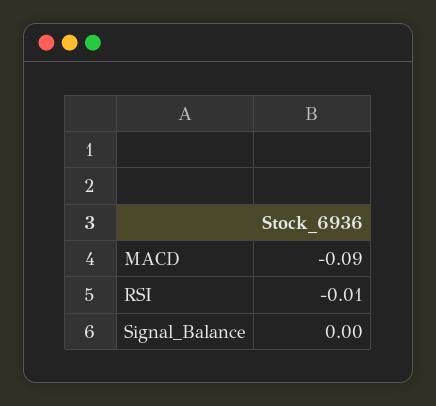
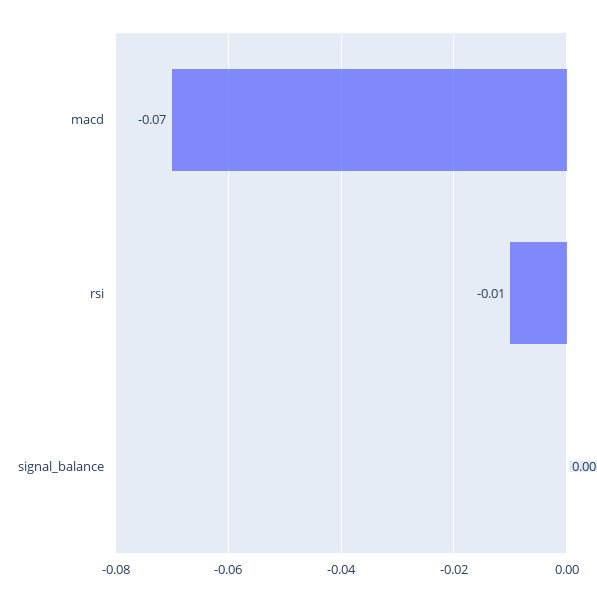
MACD: -0.09 -> -0.07

